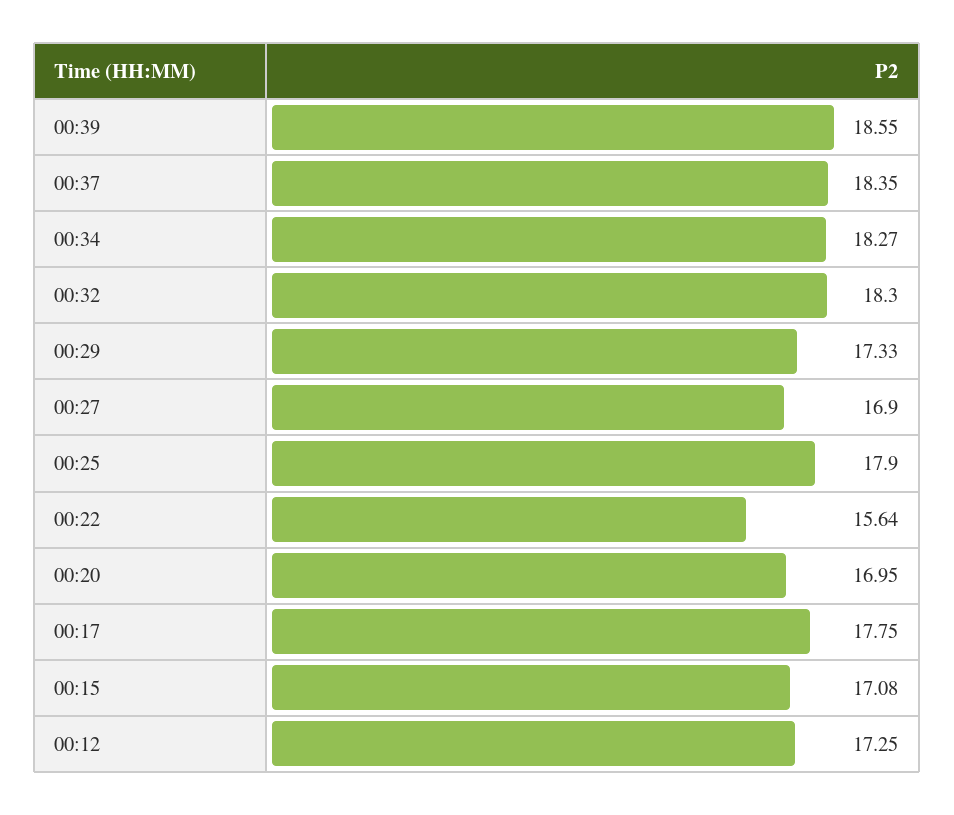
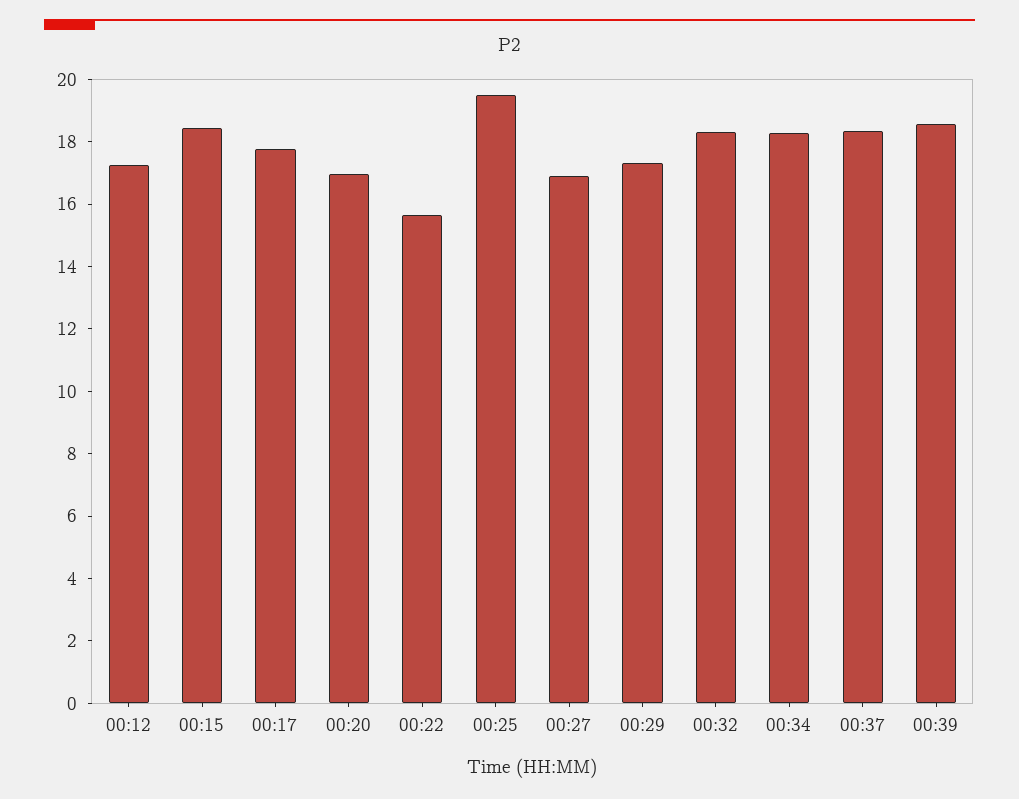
00:25: 17.9 -> 19.5
00:15: 17.08 -> 18.5

